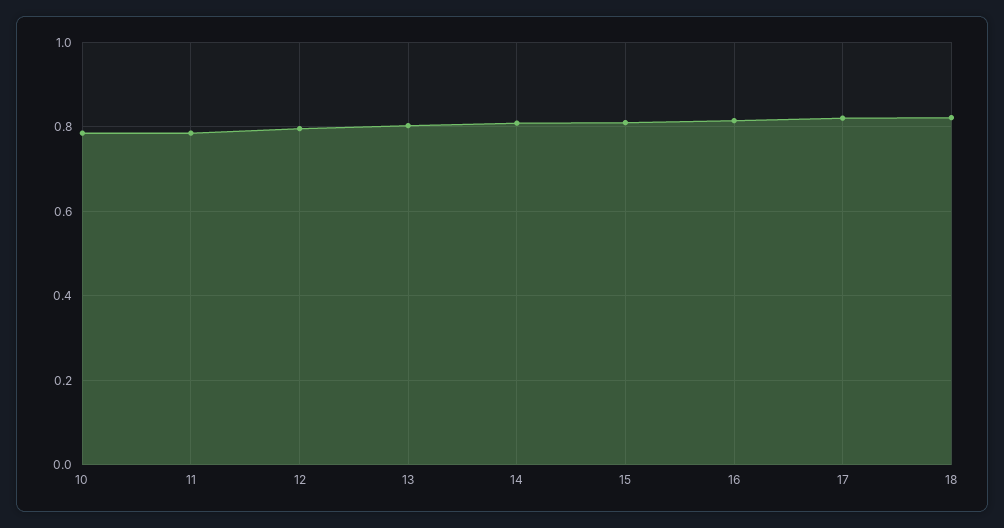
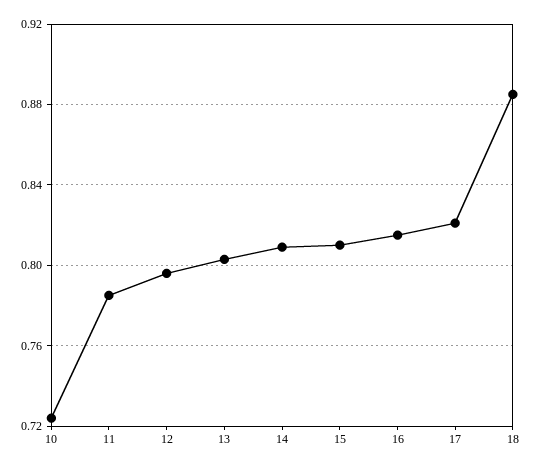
10: 0.78 -> 0.725
18: 0.82 -> 0.885

